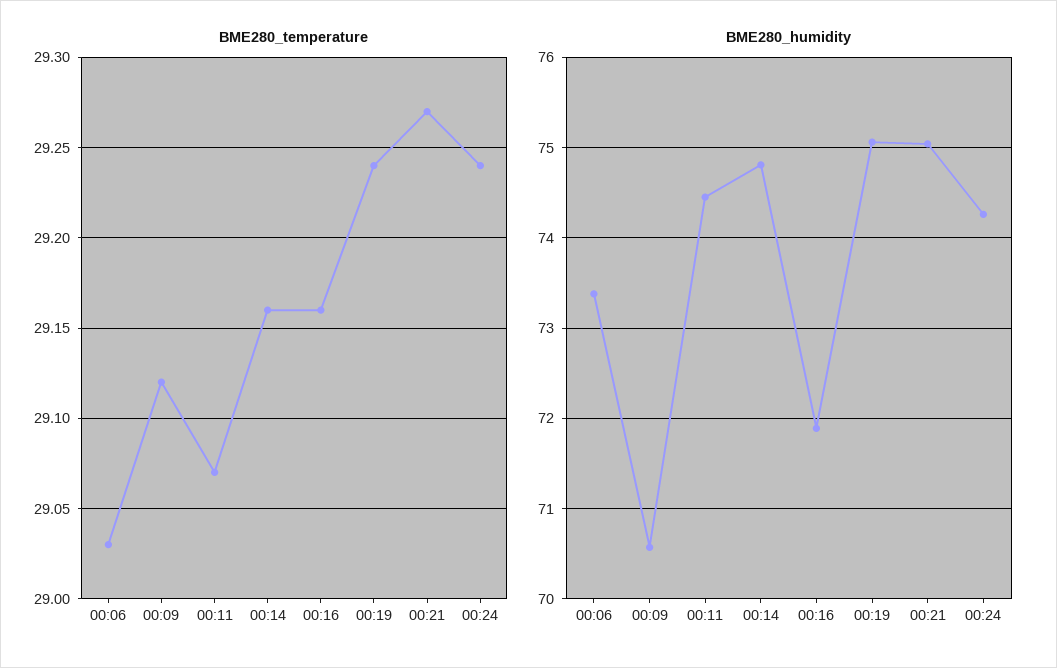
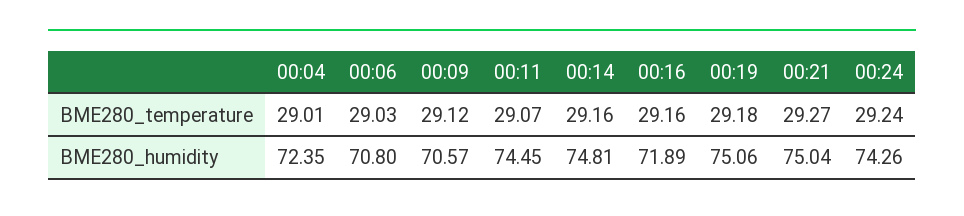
BME280_temperature, 00:19: 29.24 -> 29.18
BME280_humidity, 00:06: 73.4 -> 70.8
BME280_temperature, 00:04: none -> 29.01
BME280_humidity, 00:04: none -> 72.35

